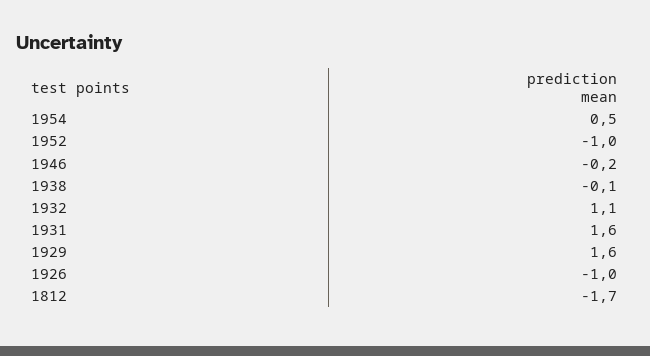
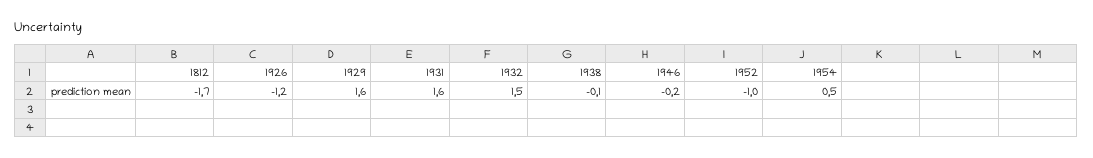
1932: 1.1 -> 1.5
1926: -1 -> -1.2

